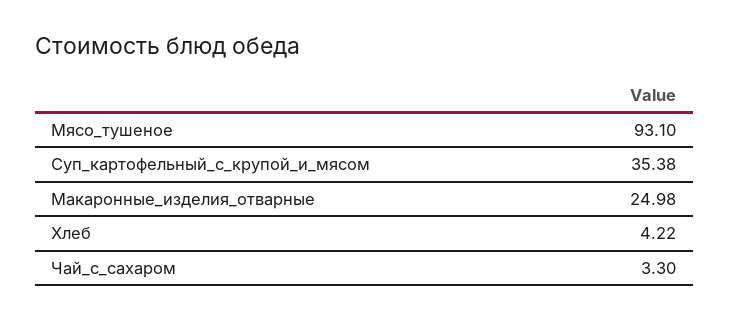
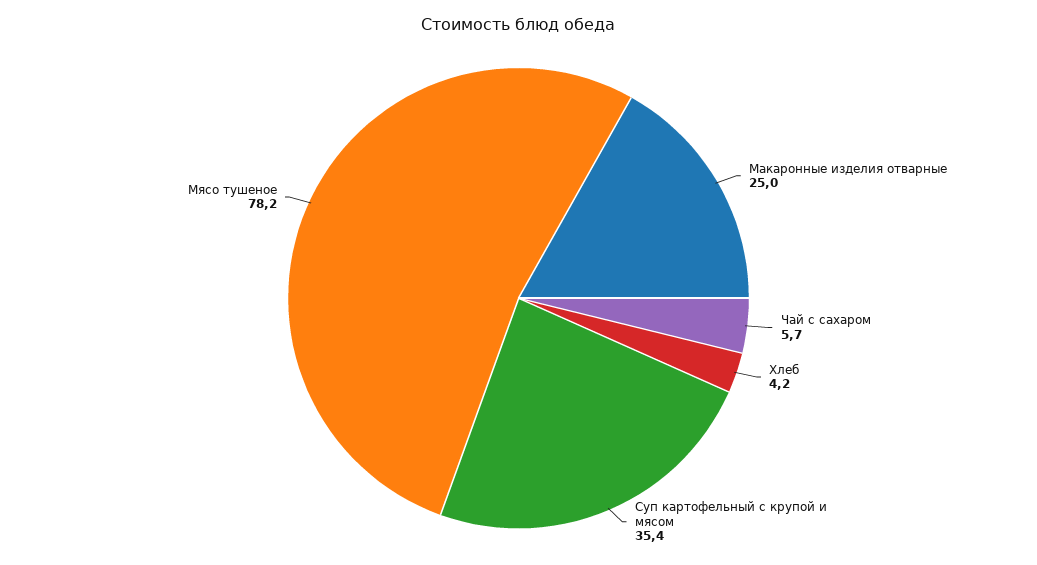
Мясо_тушеное: 93.1 -> 78.2
Чай_с_сахаром: 3.3 -> 5.7

